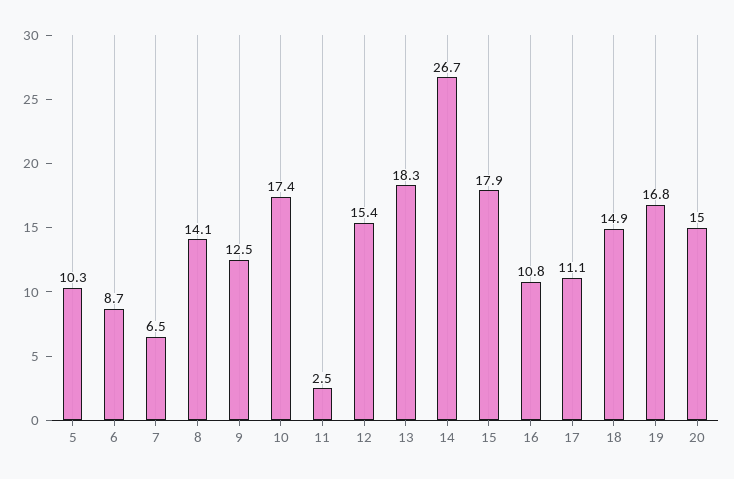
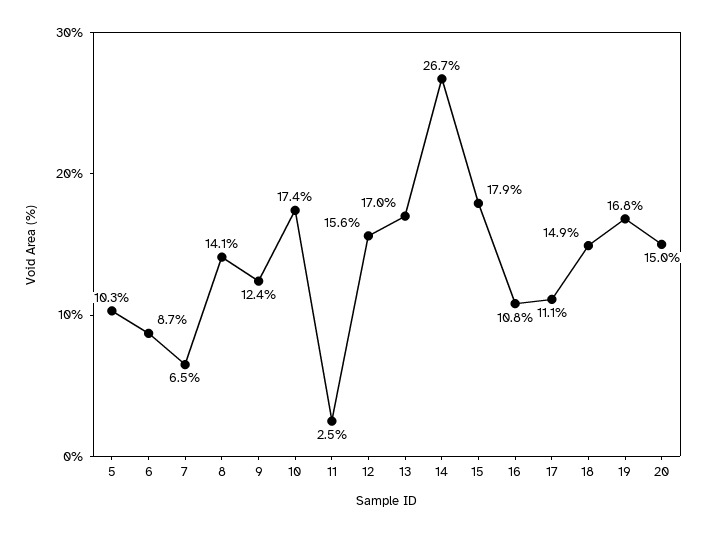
9: 12.5 -> 12.4
12: 15.4 -> 15.6
13: 18.3 -> 17

